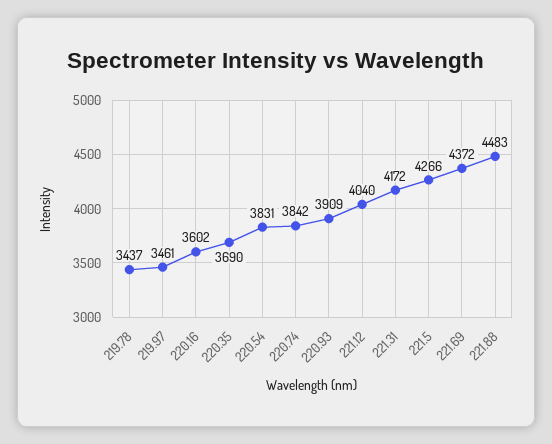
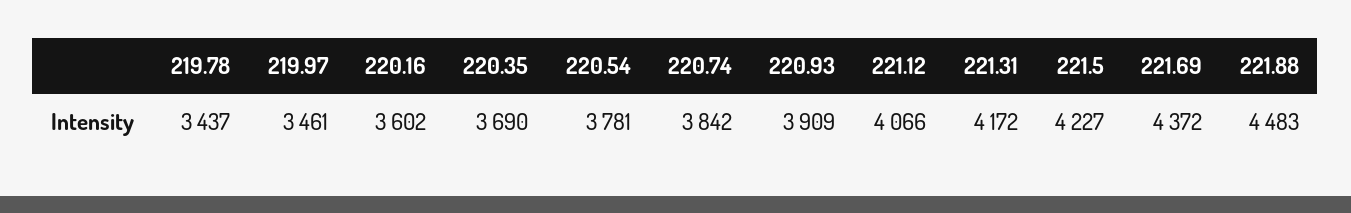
220.54: 3831 -> 3781
221.12: 4040 -> 4066
221.5: 4266 -> 4227

